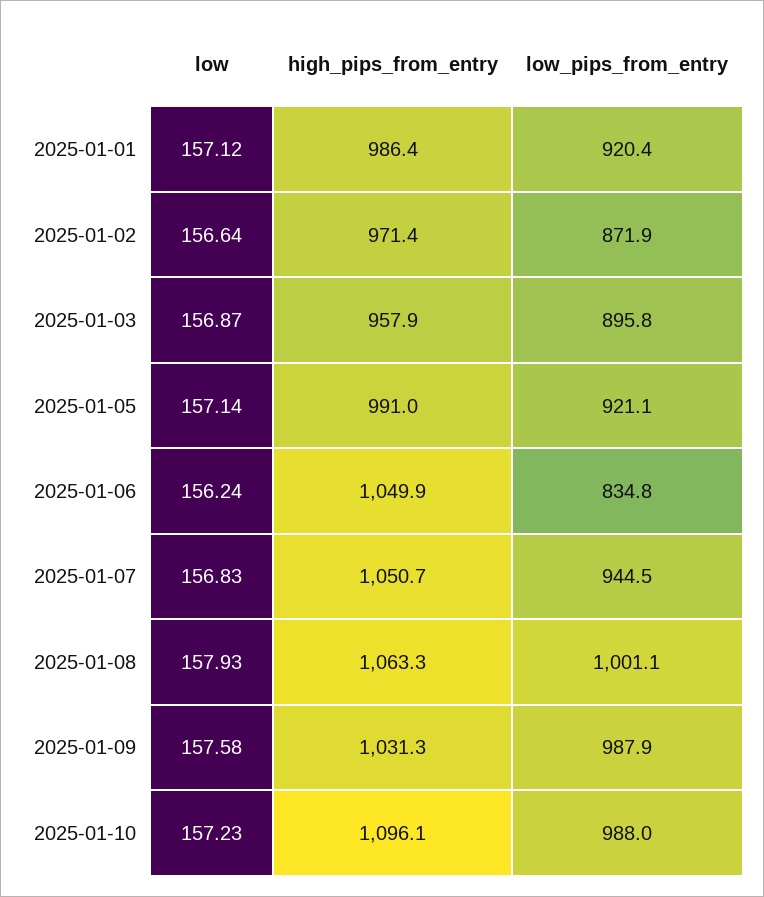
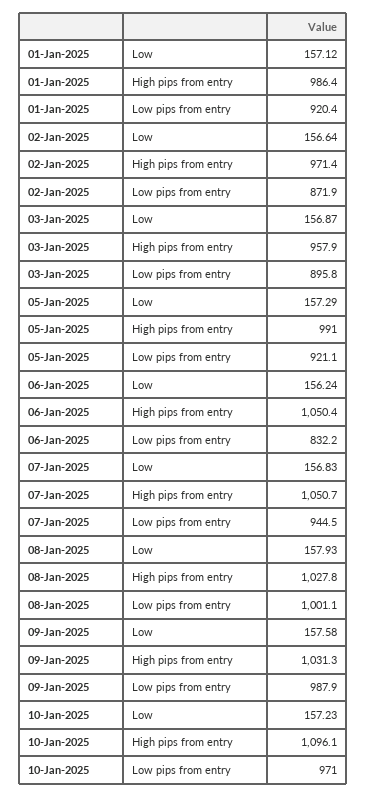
low, 2025-01-05: 157.14 -> 157.29
high_pips_from_entry, 2025-01-06: 1049.9 -> 1050.4
low_pips_from_entry, 2025-01-06: 834.8 -> 832.2
high_pips_from_entry, 2025-01-08: 1063.3 -> 1027.8
low_pips_from_entry, 2025-01-10: 988 -> 971

